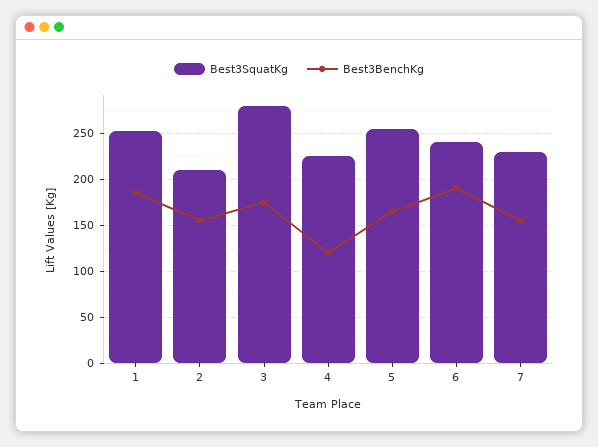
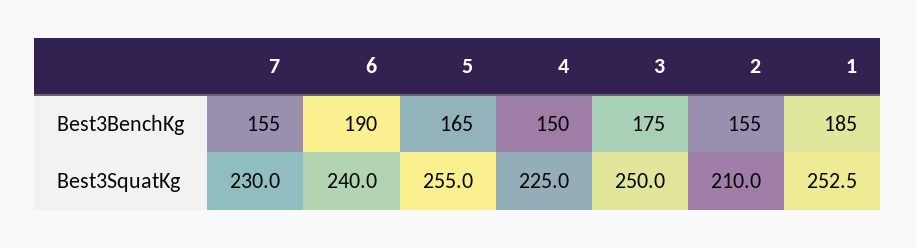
Best3SquatKg, 3: 280 -> 250
Best3BenchKg, 4: 120 -> 150

